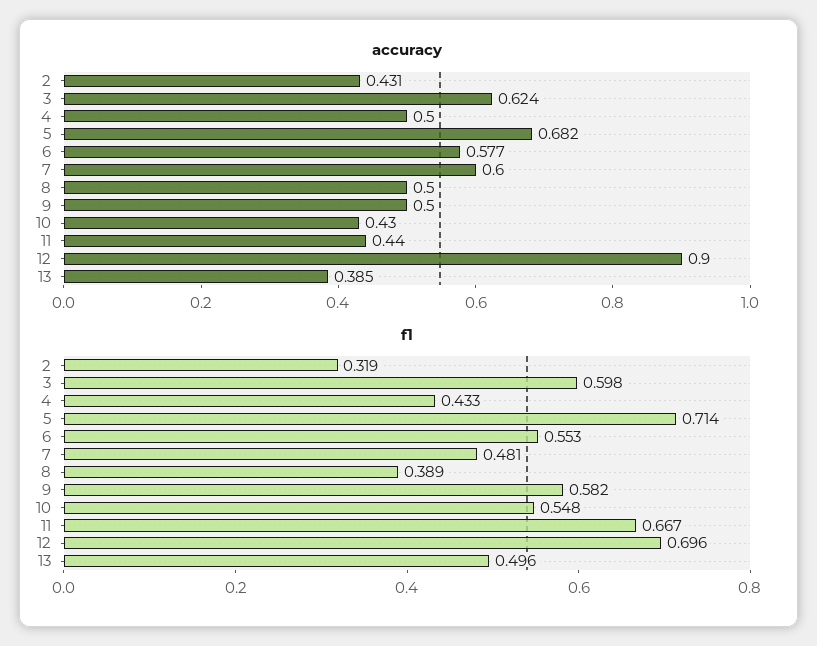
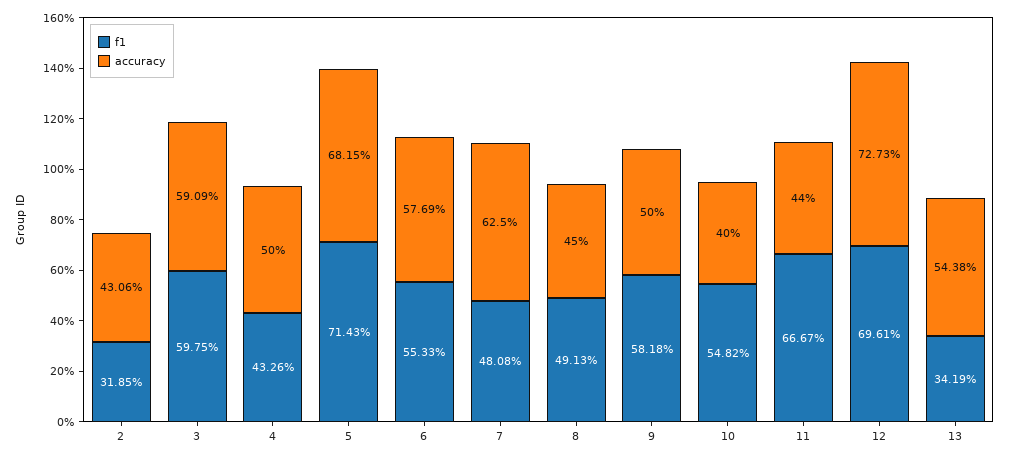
accuracy, 3: 0.624 -> 0.5909
accuracy, 7: 0.6 -> 0.625
accuracy, 8: 0.5 -> 0.45
accuracy, 10: 0.43 -> 0.4
accuracy, 12: 0.9 -> 0.7273
accuracy, 13: 0.385 -> 0.5438
f1, 8: 0.389 -> 0.4913
f1, 13: 0.496 -> 0.3419

